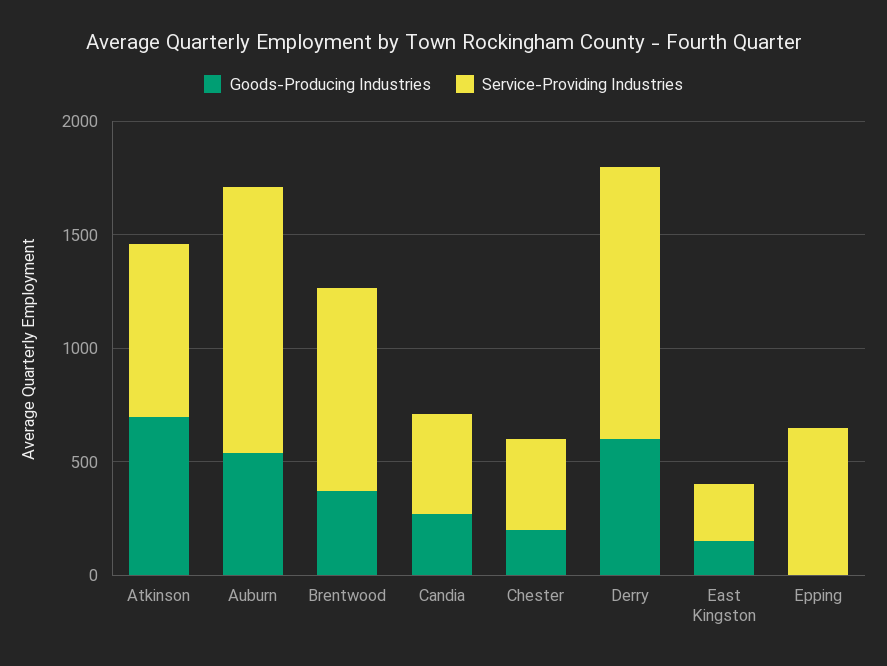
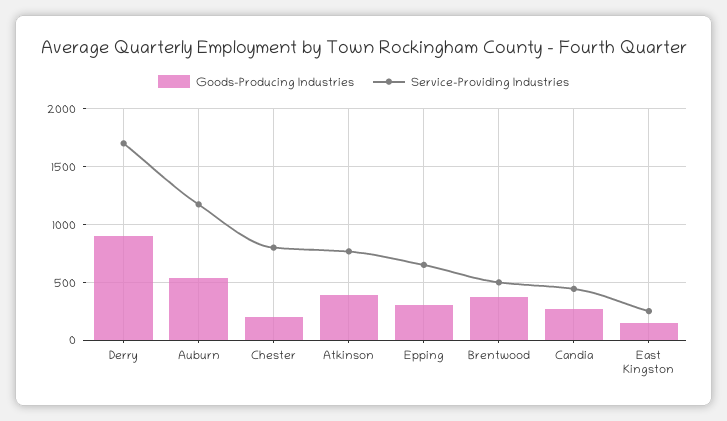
Goods-Producing Industries, Atkinson: 700 -> 400
Service-Providing Industries, Brentwood: 900 -> 500
Service-Providing Industries, Chester: 400 -> 800
Goods-Producing Industries, Derry: 600 -> 900
Service-Providing Industries, Derry: 1200 -> 1700
Goods-Producing Industries, Epping: 0 -> 300

